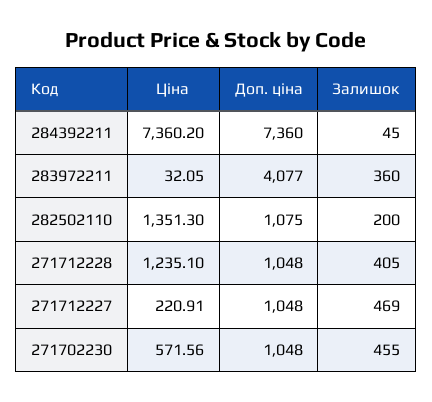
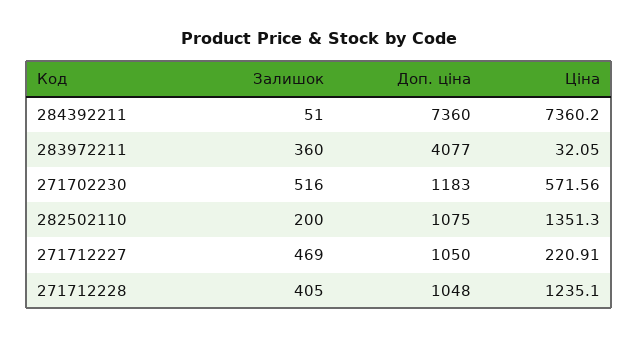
Залишок, 284392211: 45 -> 51
Доп. ціна, 271712227: 1048 -> 1050
Доп. ціна, 271702230: 1048 -> 1183
Залишок, 271702230: 455 -> 516

